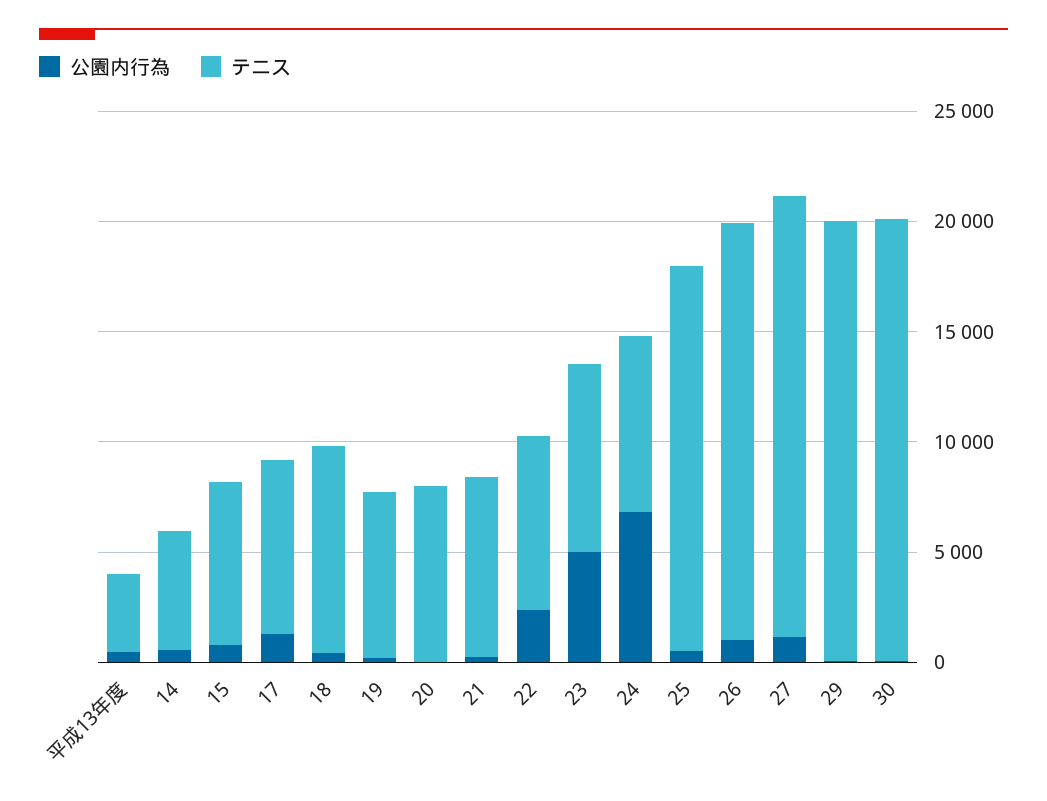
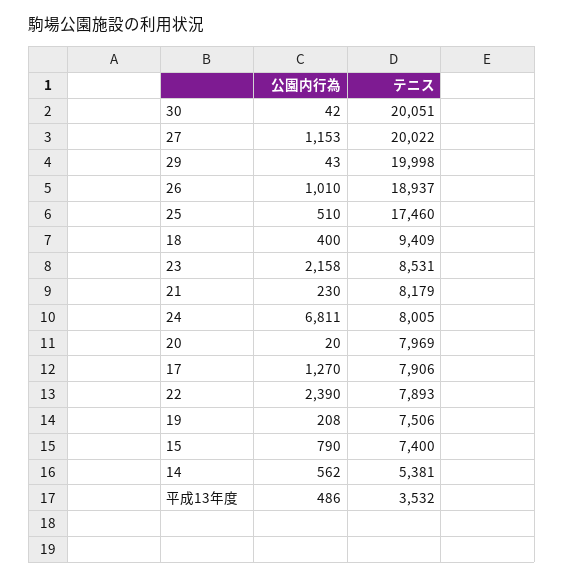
公園内行為, 23: 5000 -> 2158

